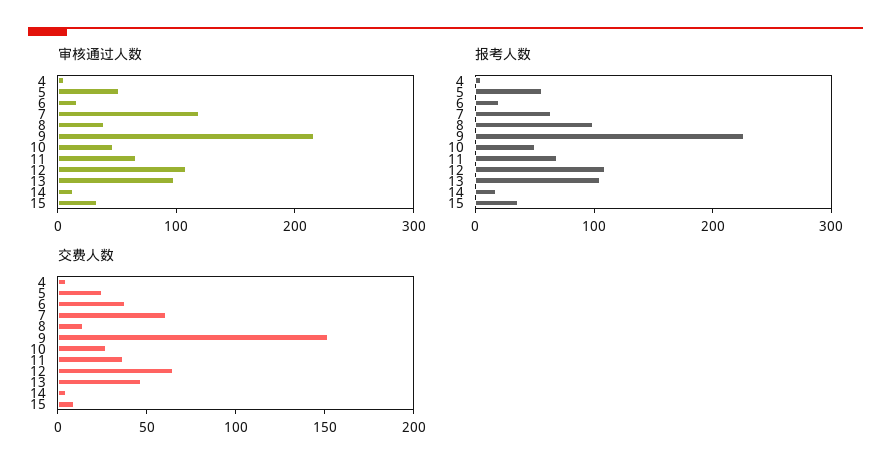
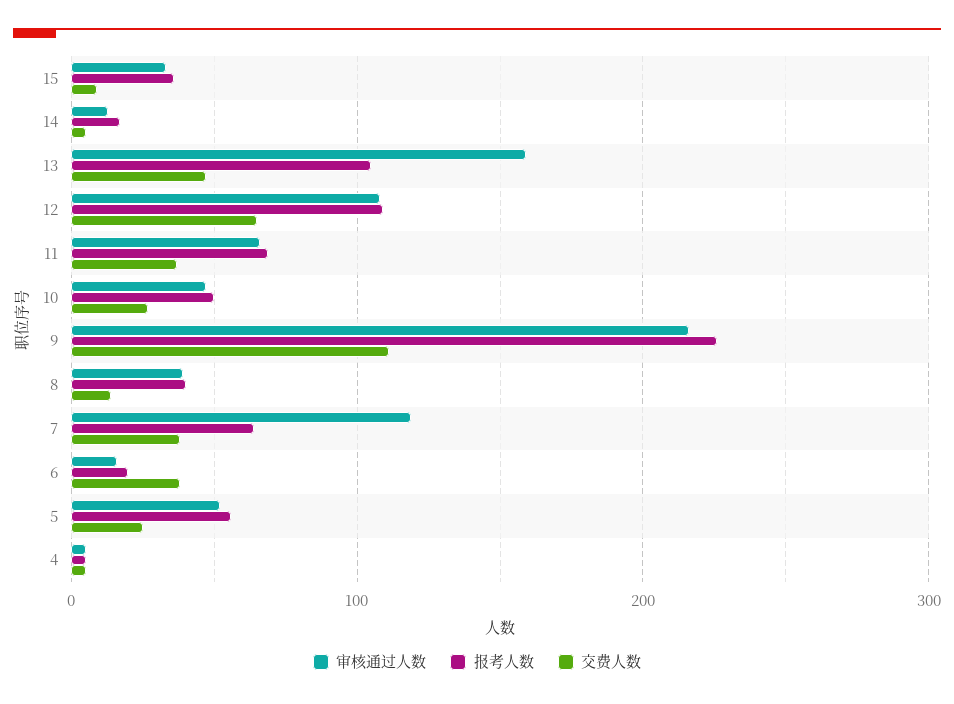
审核通过人数, 13: 100 -> 160
报考人数, 8: 100 -> 40
交费人数, 7: 60 -> 40
交费人数, 9: 150 -> 110

